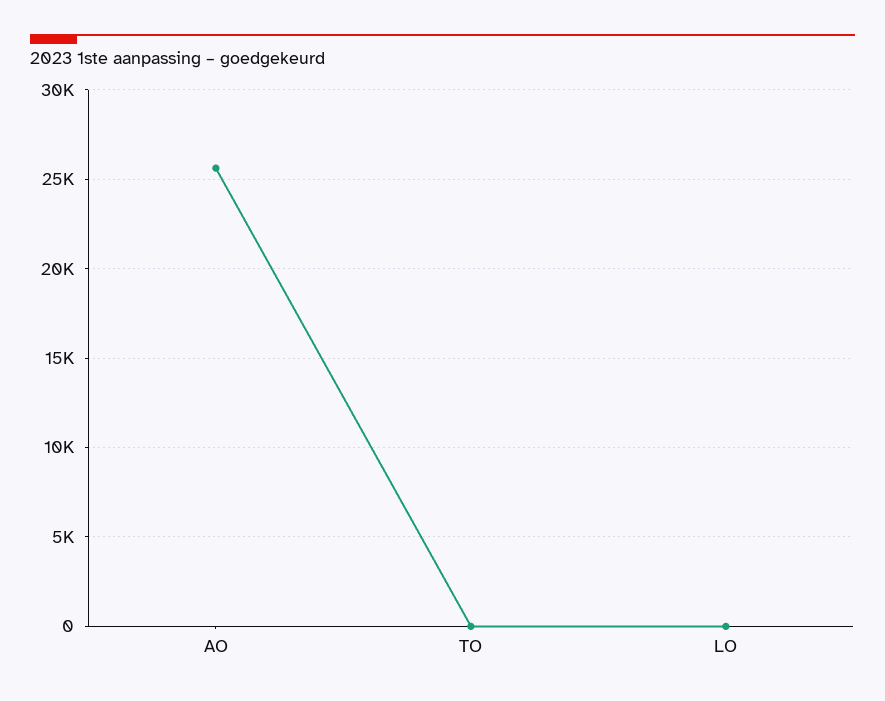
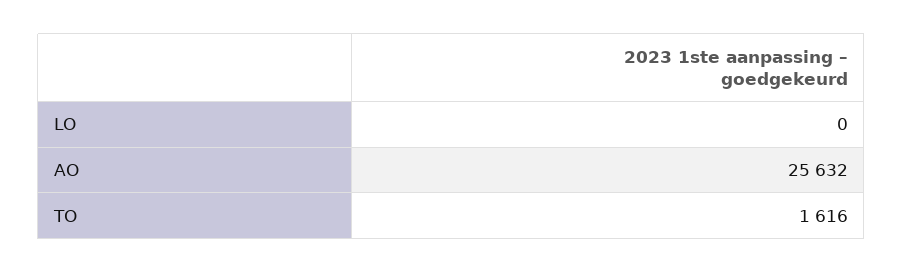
TO: 0 -> 1616

